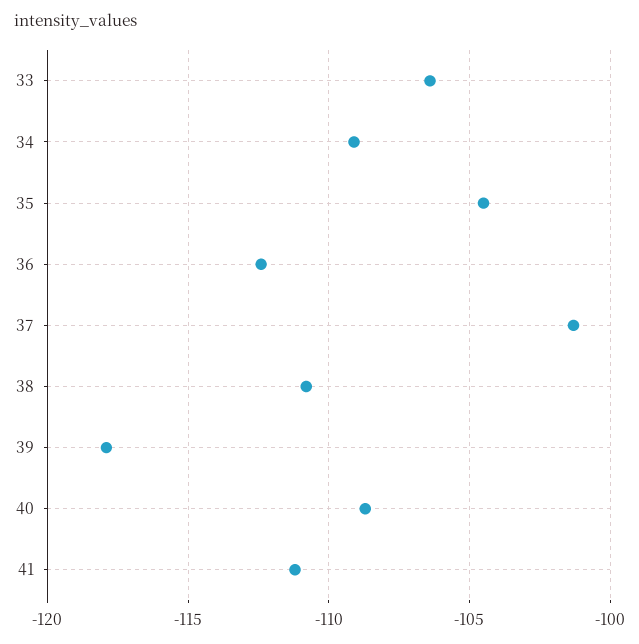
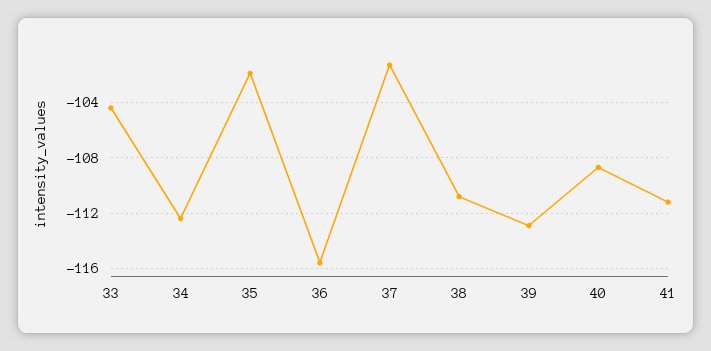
33: -106.5 -> -104.5
34: -109 -> -112.5
35: -104.5 -> -102
36: -112.5 -> -115.5
39: -118 -> -113

